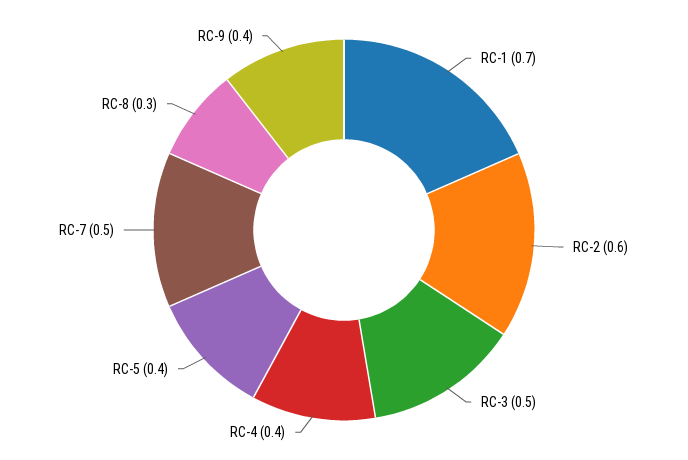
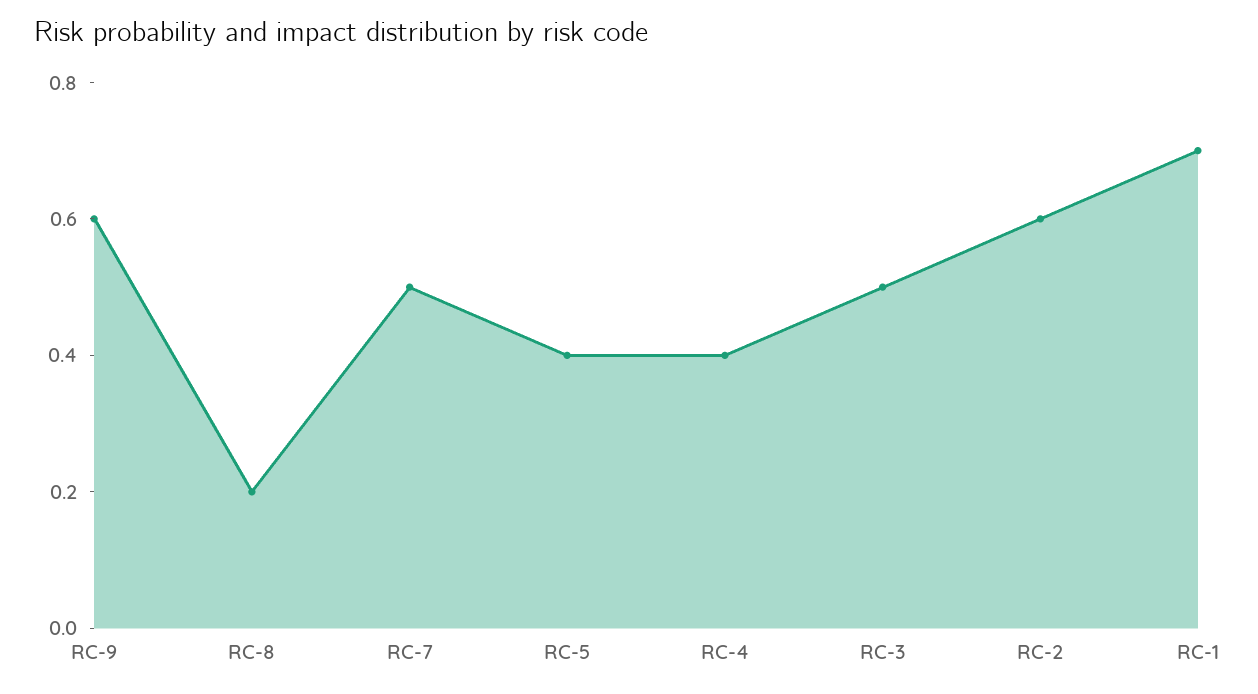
RC-8: 0.3 -> 0.2
RC-9: 0.4 -> 0.6

